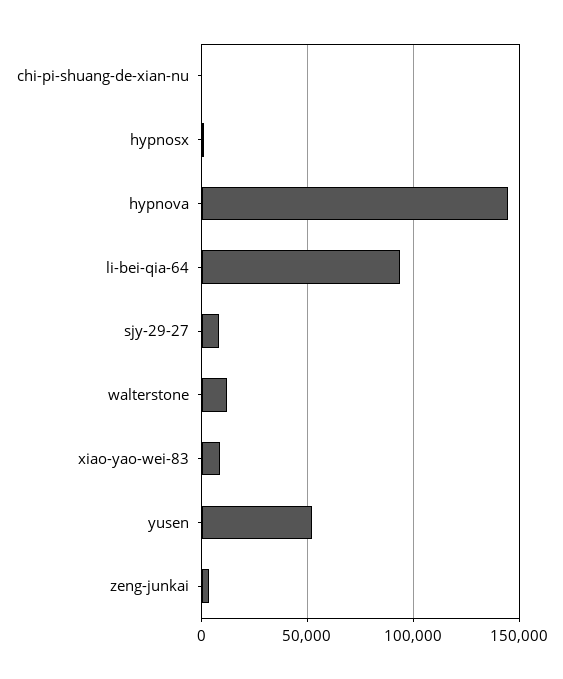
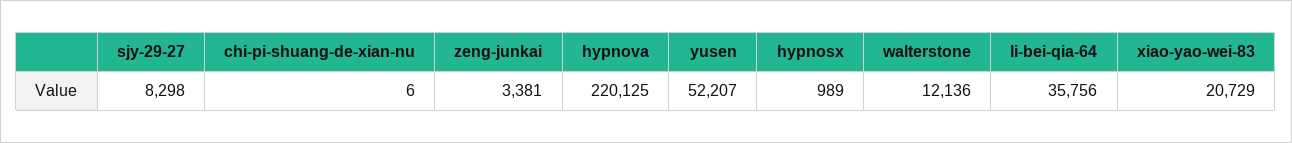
hypnova: 145000 -> 220125
li-bei-qia-64: 95000 -> 35756
xiao-yao-wei-83: 10000 -> 20729

